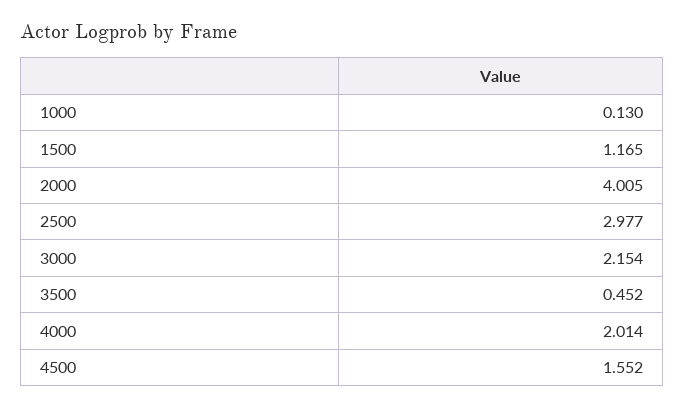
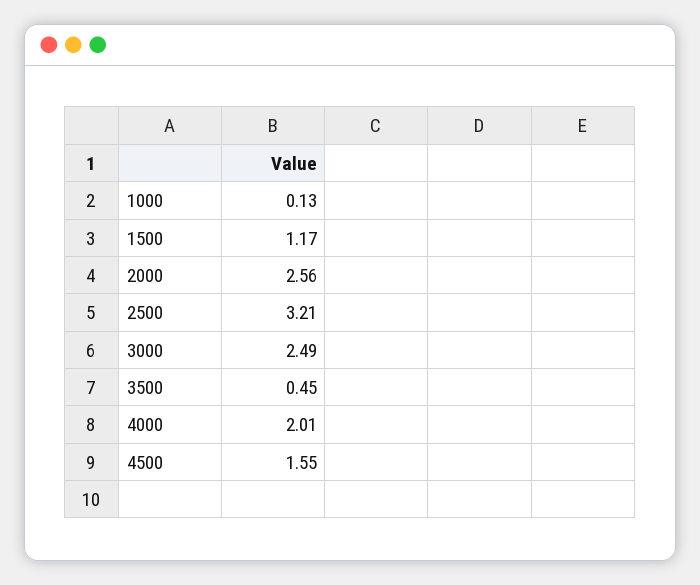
2000: 4.005 -> 2.56
2500: 2.977 -> 3.21
3000: 2.154 -> 2.49

